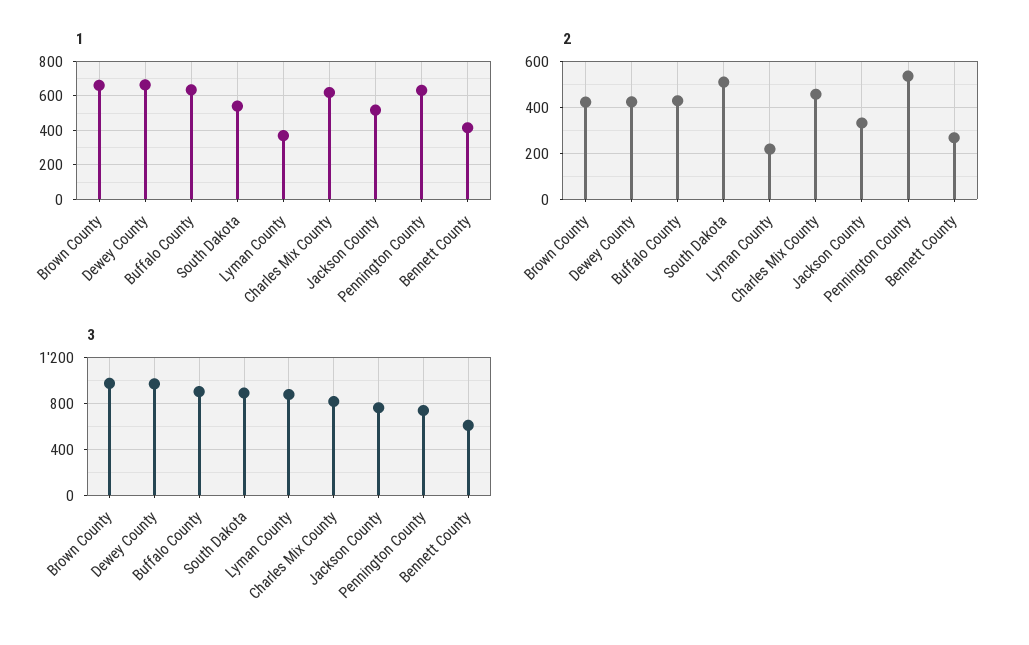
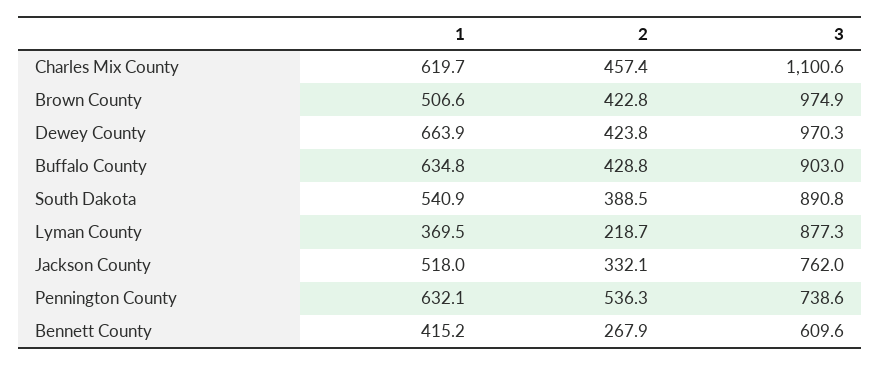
1, Brown County: 650 -> 506.6
2, South Dakota: 500 -> 388.5
3, Charles Mix County: 800 -> 1100.6

